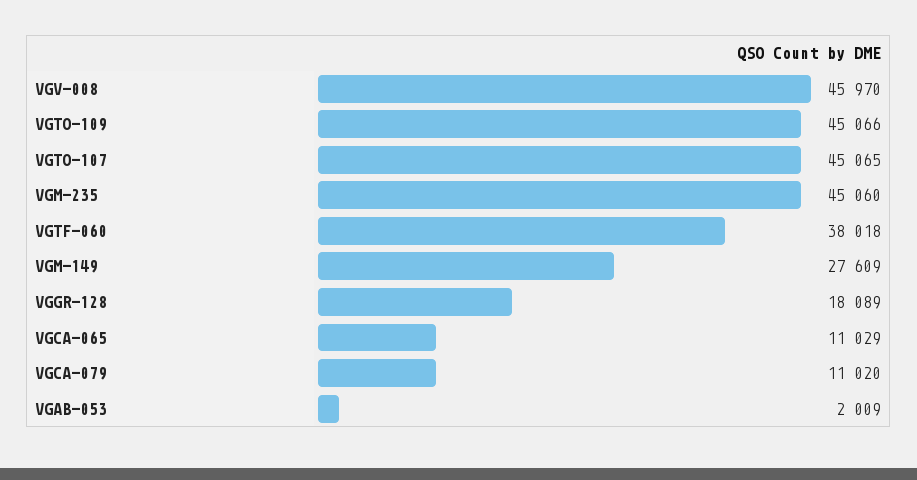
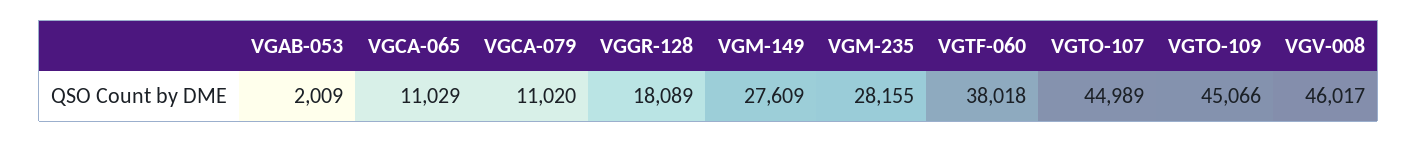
VGV-008: 45970 -> 46017
VGTO-107: 45065 -> 44989
VGM-235: 45060 -> 28155

